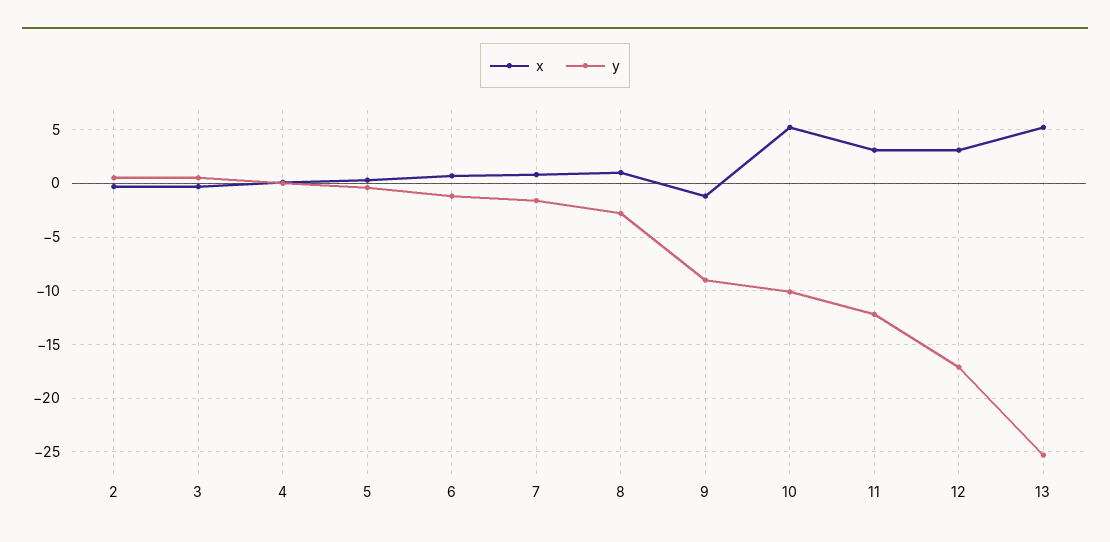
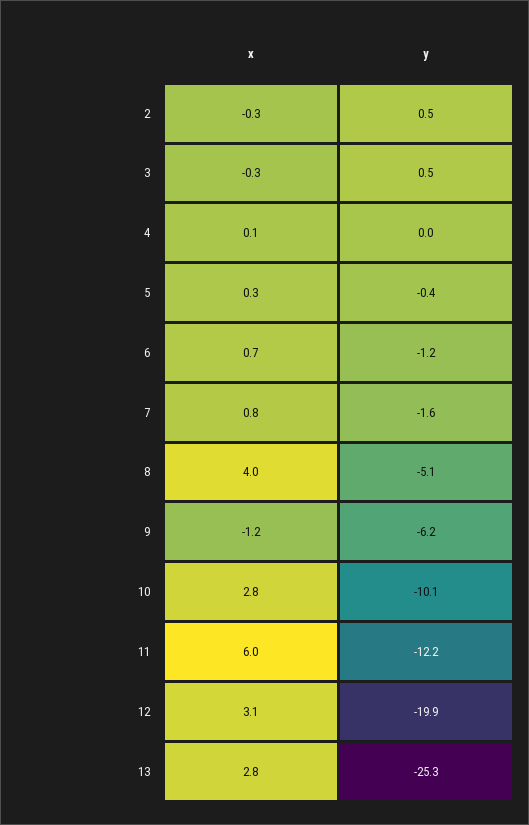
x, 8: 1 -> 4
y, 8: -3 -> -5.1
y, 9: -9 -> -6.2
x, 10: 5 -> 2.8
x, 11: 3 -> 6
y, 12: -17 -> -19.9
x, 13: 5 -> 2.8

